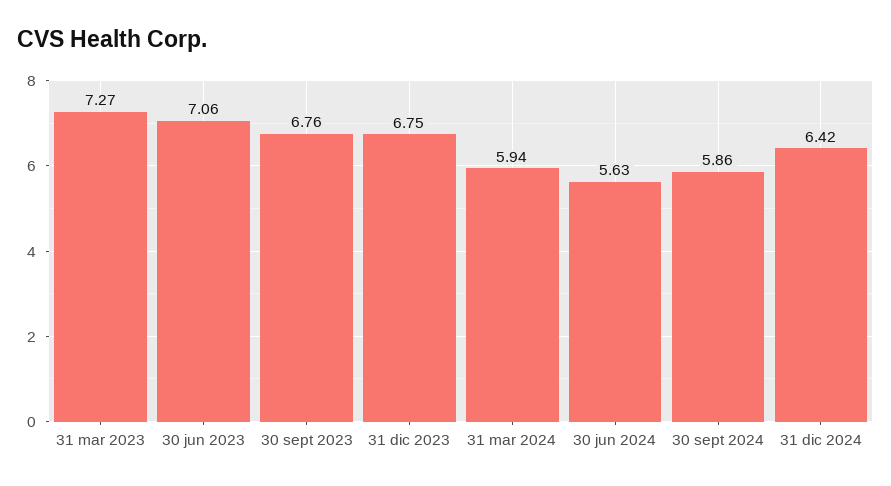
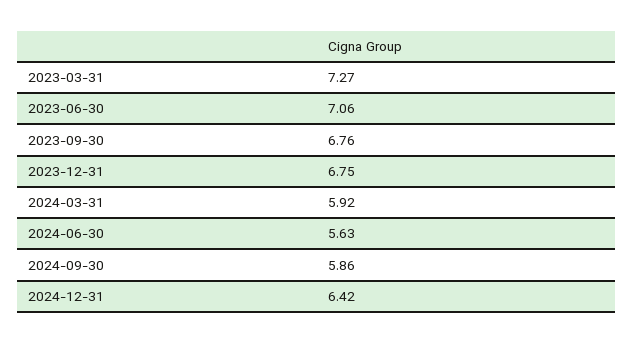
31 mar 2024: 5.94 -> 5.92

